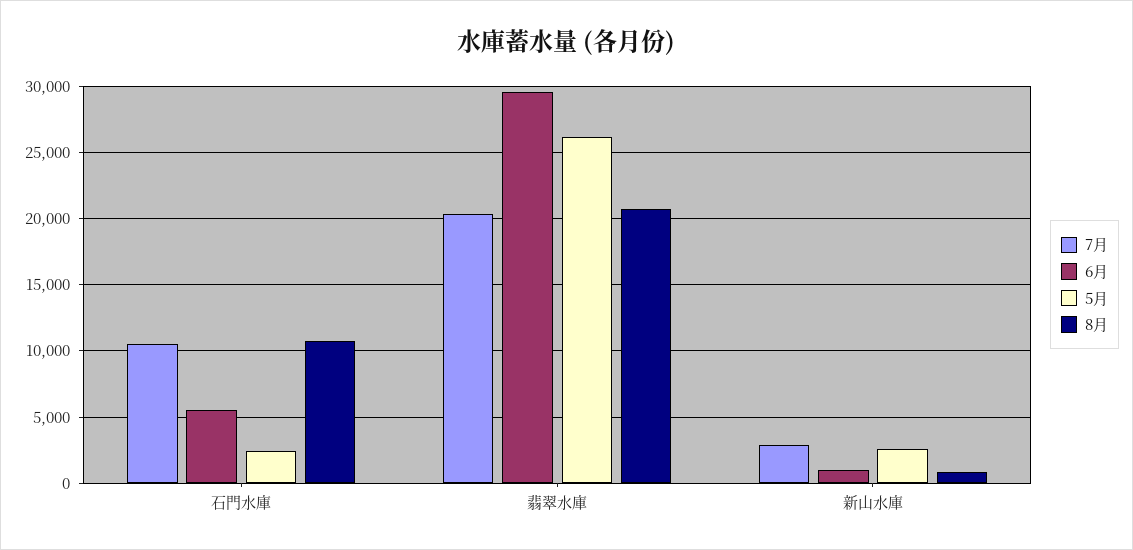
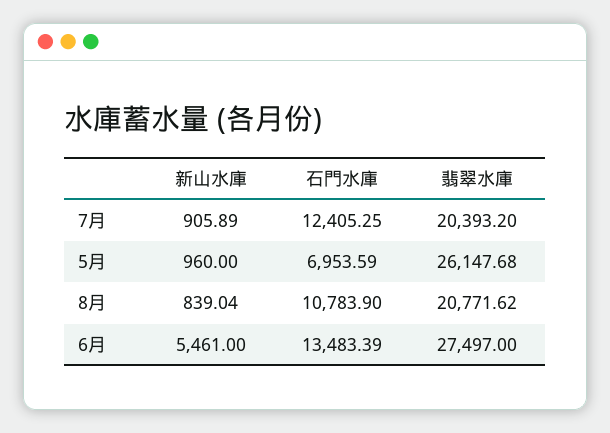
7月, 石門水庫: 10500 -> 12405.25
6月, 石門水庫: 5500 -> 13483.39
5月, 石門水庫: 2500 -> 6953.59
6月, 翡翠水庫: 29500 -> 27497
7月, 新山水庫: 3000 -> 905.89
6月, 新山水庫: 1000 -> 5461
5月, 新山水庫: 2500 -> 960

